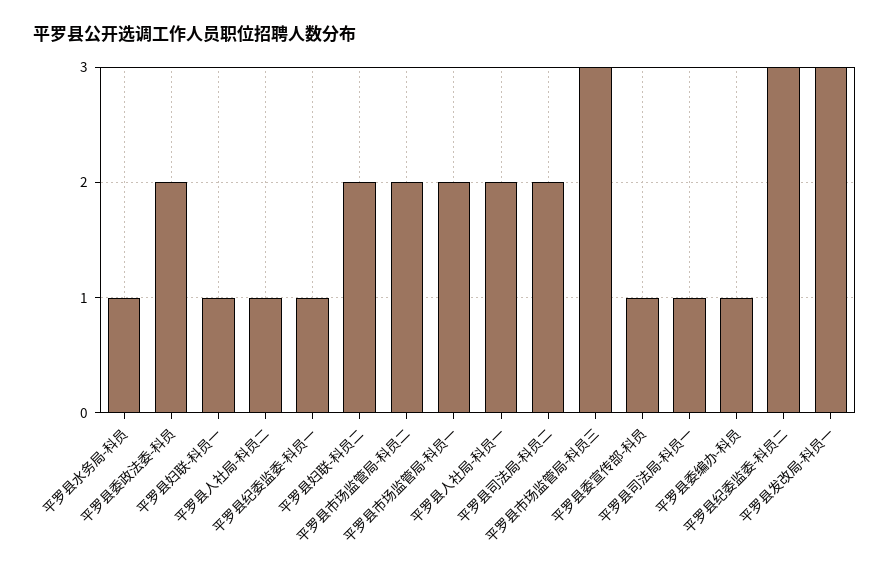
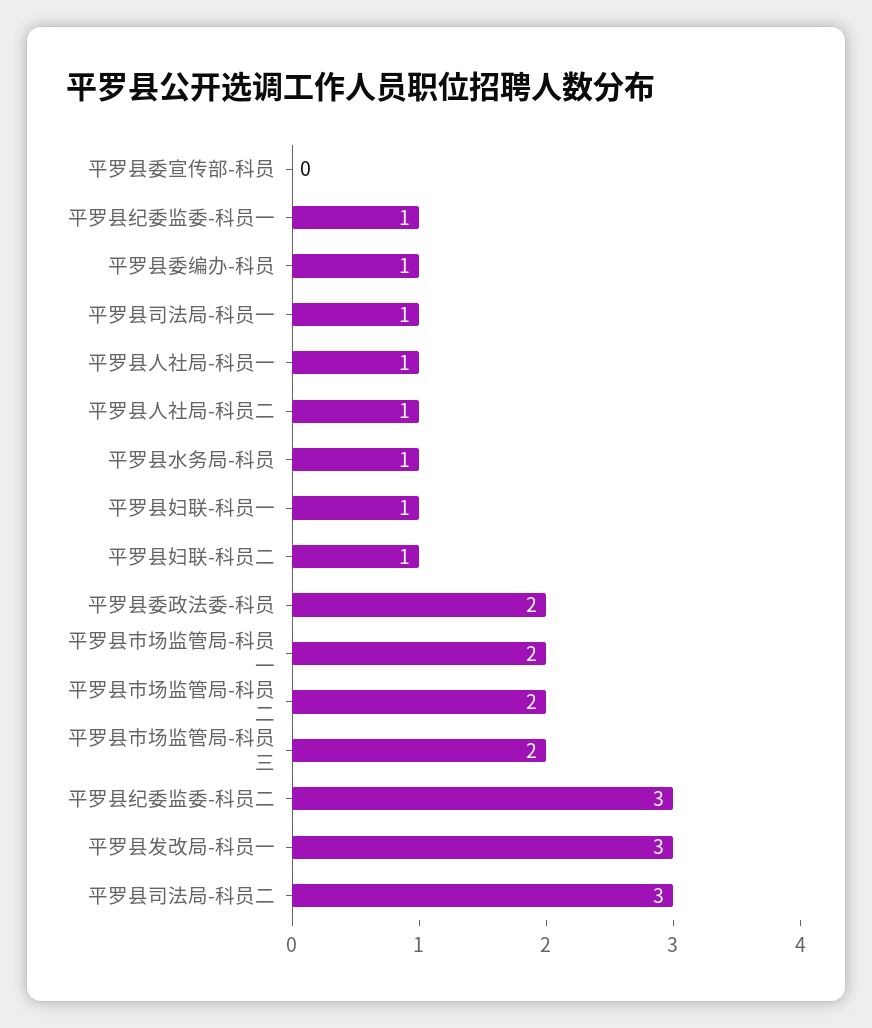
平罗县妇联-科员二: 2 -> 1
平罗县人社局-科员一: 2 -> 1
平罗县司法局-科员二: 2 -> 3
平罗县市场监管局-科员三: 3 -> 2
平罗县委宣传部-科员: 1 -> 0

